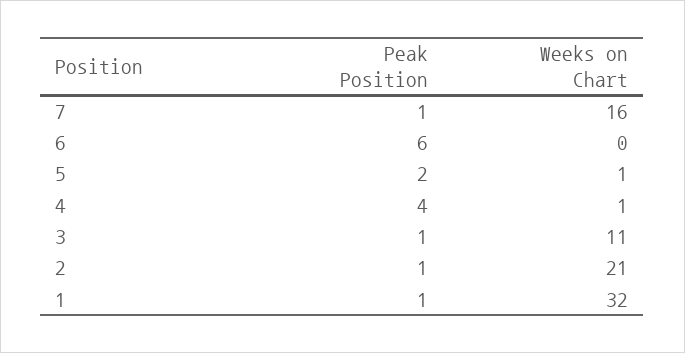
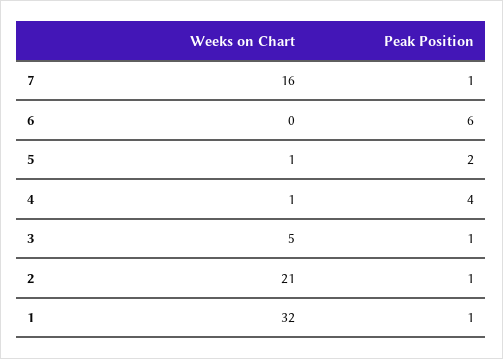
Weeks on Chart, 3: 11 -> 5

